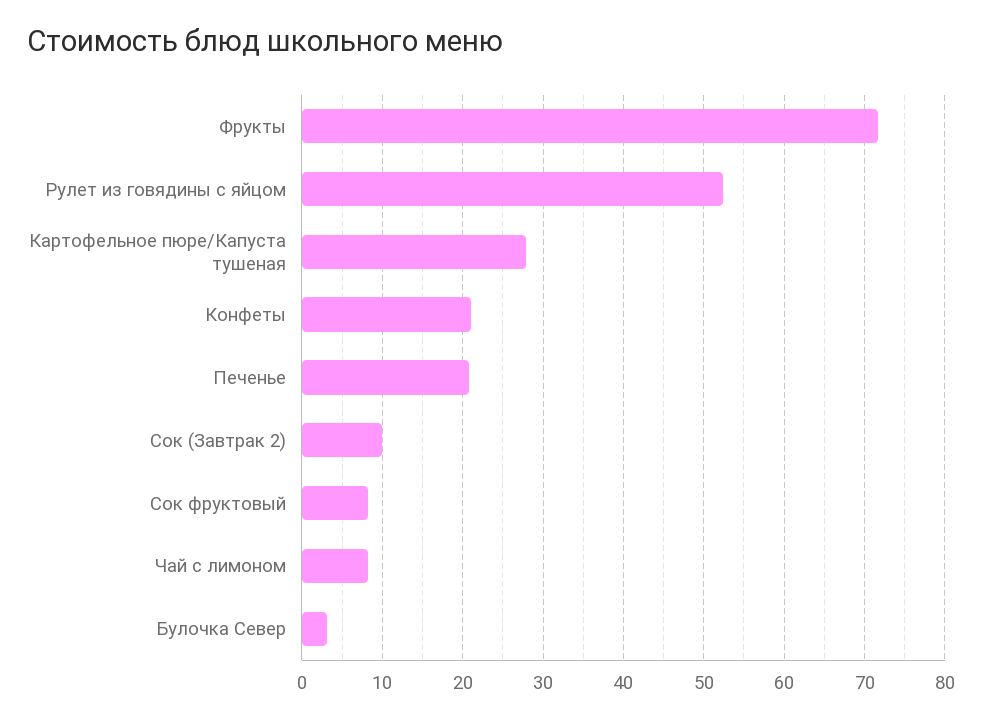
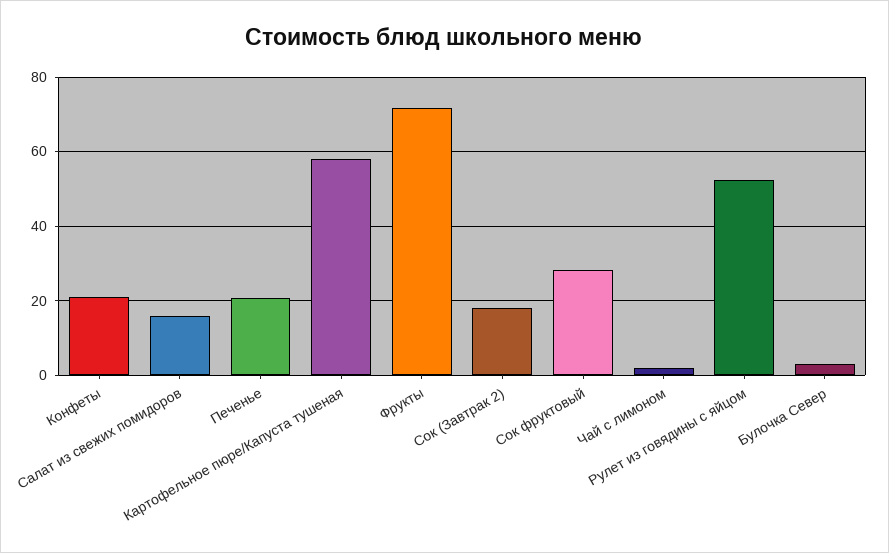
Картофельное пюре/Капуста тушеная: 28 -> 58
Сок (Завтрак 2): 10 -> 18
Сок фруктовый: 8 -> 28
Чай с лимоном: 8 -> 2
Салат из свежих помидоров: none -> 16

